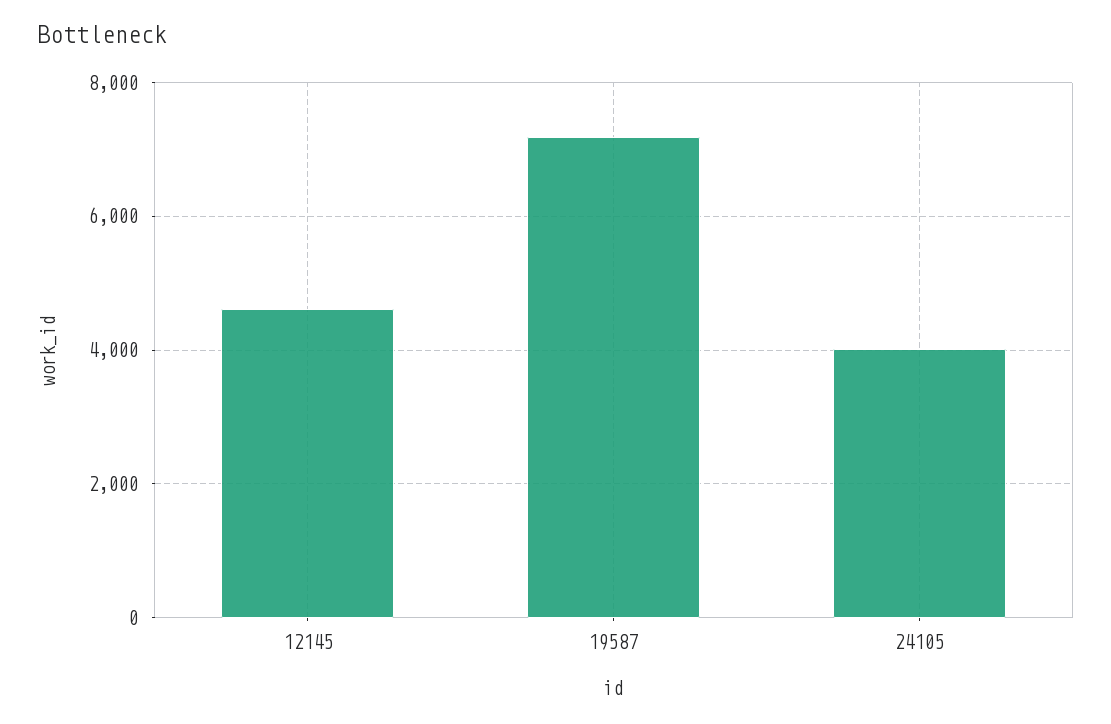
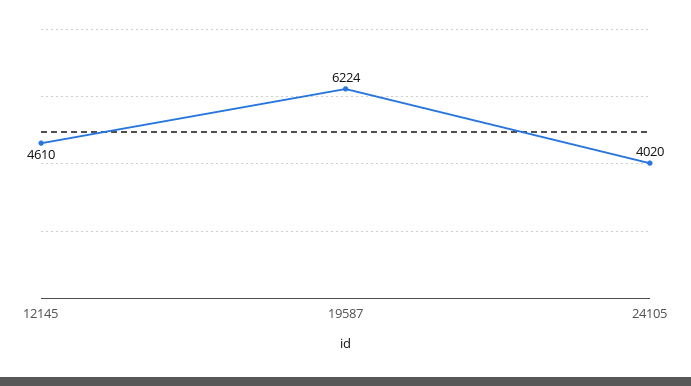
19587: 7200 -> 6224

